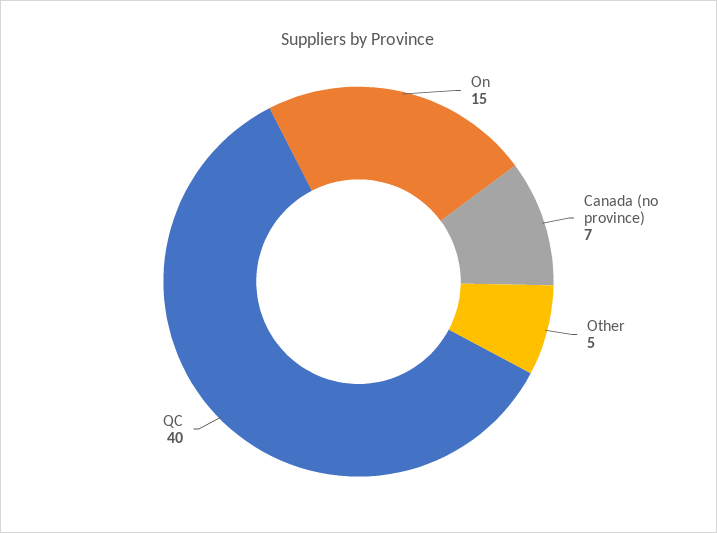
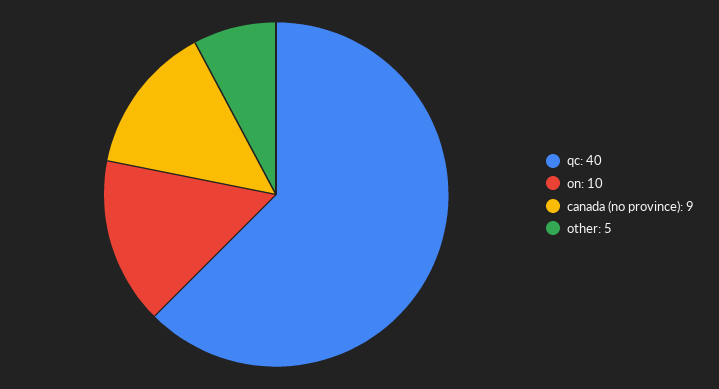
On: 15 -> 10
Canada (no province): 7 -> 9

